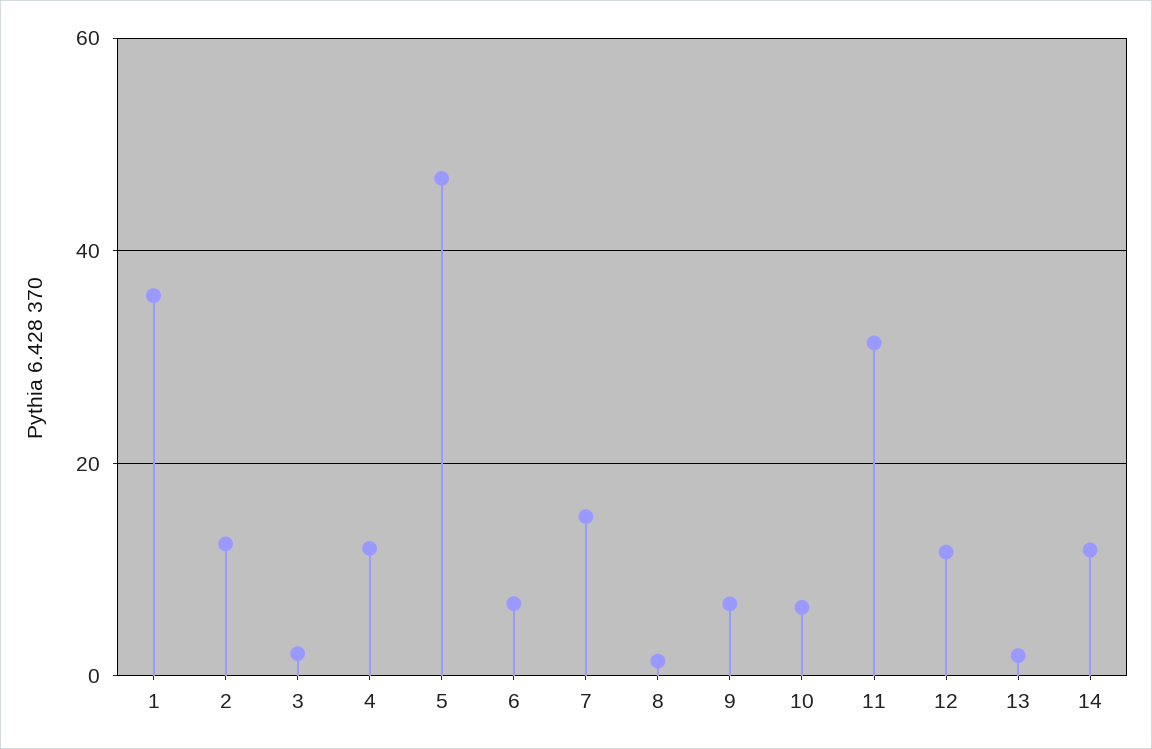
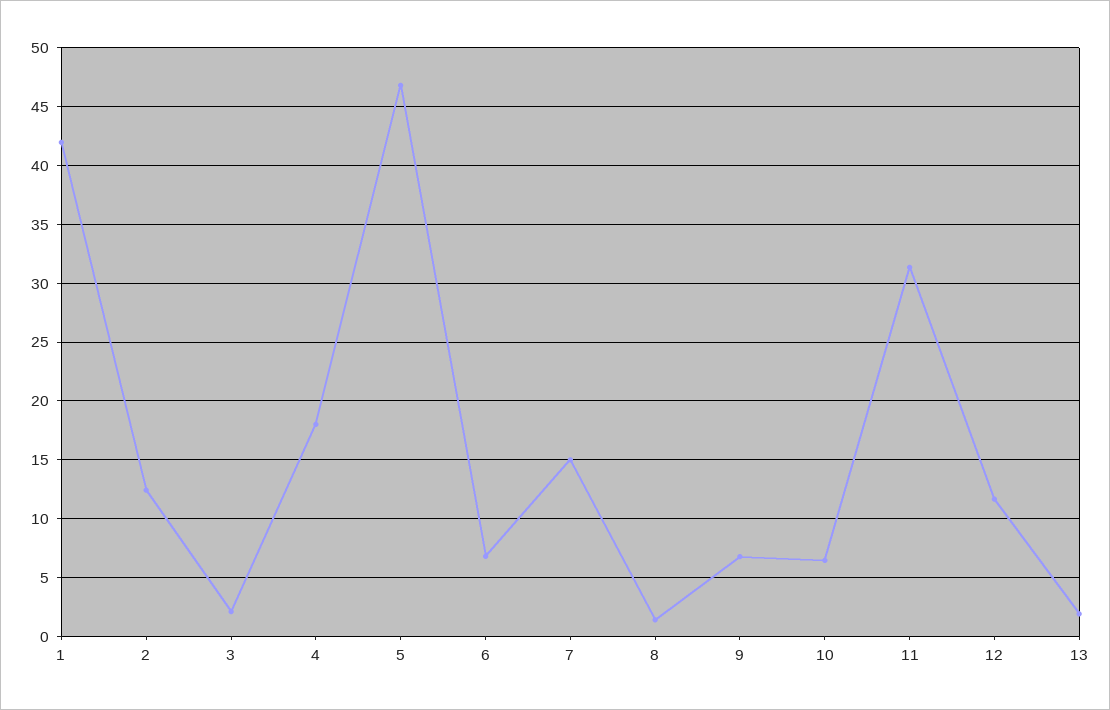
1: 36 -> 42
4: 12 -> 18
14: 12 -> none

